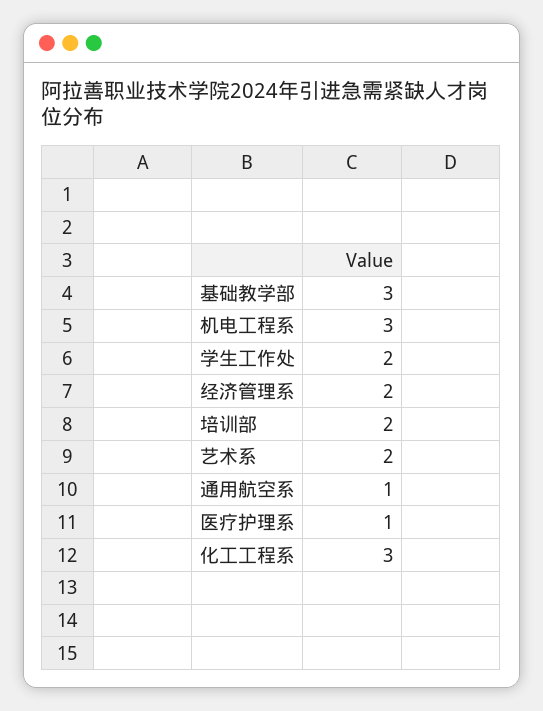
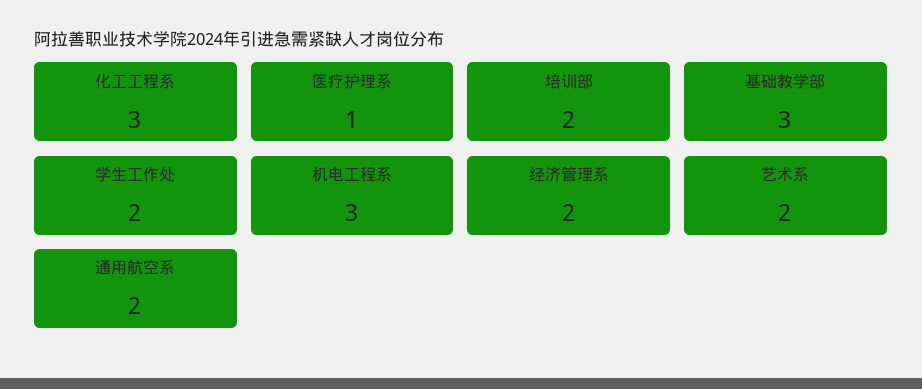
通用航空系: 1 -> 2

